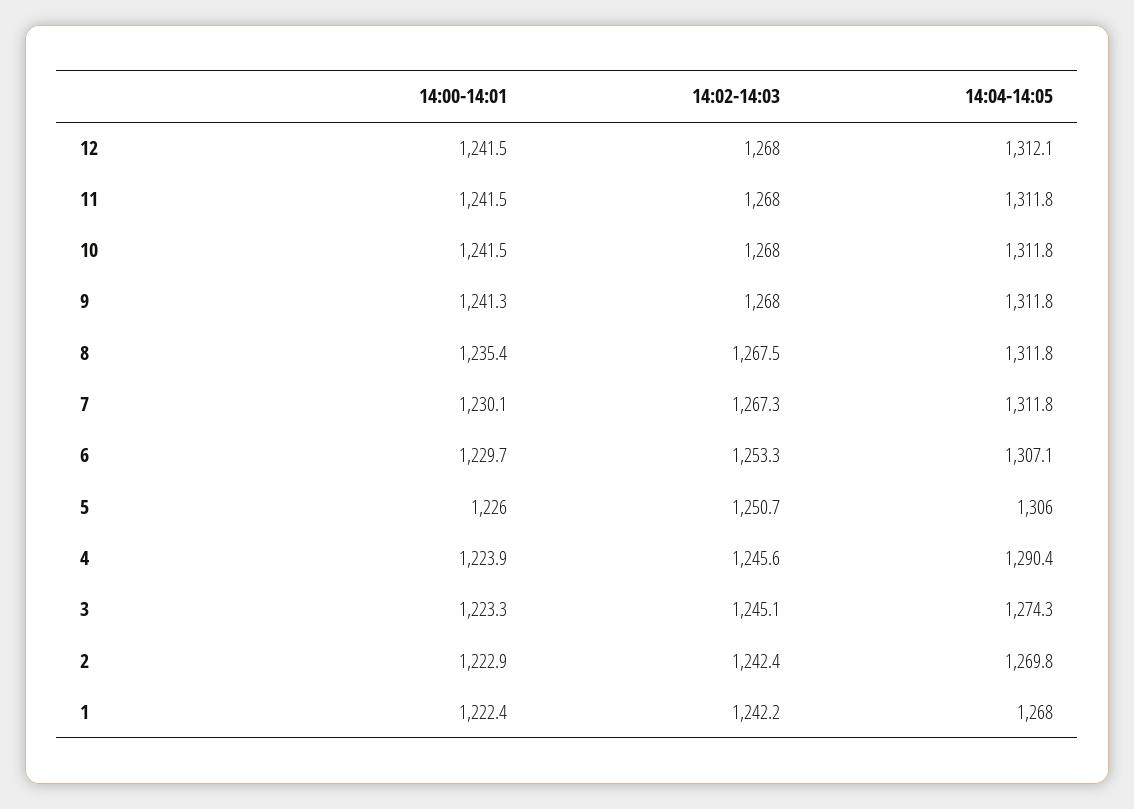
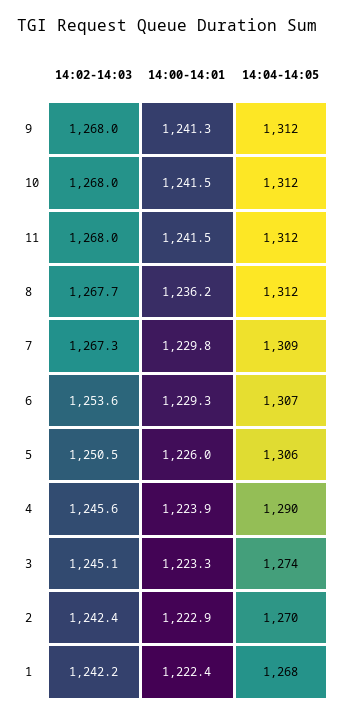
14:00-14:01, 12: 1241.5 -> none
14:02-14:03, 12: 1268 -> none
14:04-14:05, 12: 1312.1 -> none
14:00-14:01, 8: 1235.4 -> 1236.2
14:02-14:03, 8: 1267.5 -> 1267.7
14:00-14:01, 7: 1230.1 -> 1229.8
14:04-14:05, 7: 1311.8 -> 1309
14:00-14:01, 6: 1229.7 -> 1229.3
14:02-14:03, 6: 1253.3 -> 1253.6
14:02-14:03, 5: 1250.7 -> 1250.5

